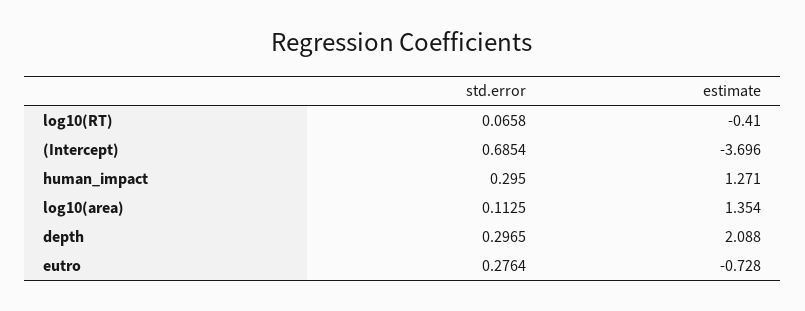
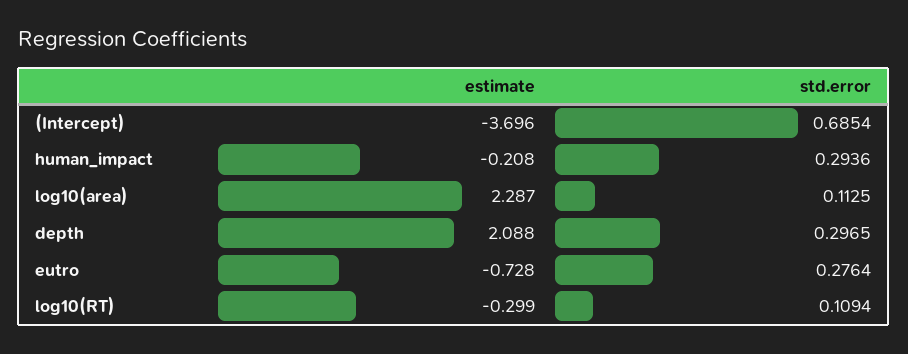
std.error, log10(RT): 0.0658 -> 0.1094
estimate, log10(RT): -0.41 -> -0.299
std.error, human_impact: 0.295 -> 0.2936
estimate, human_impact: 1.271 -> -0.208
estimate, log10(area): 1.354 -> 2.287

